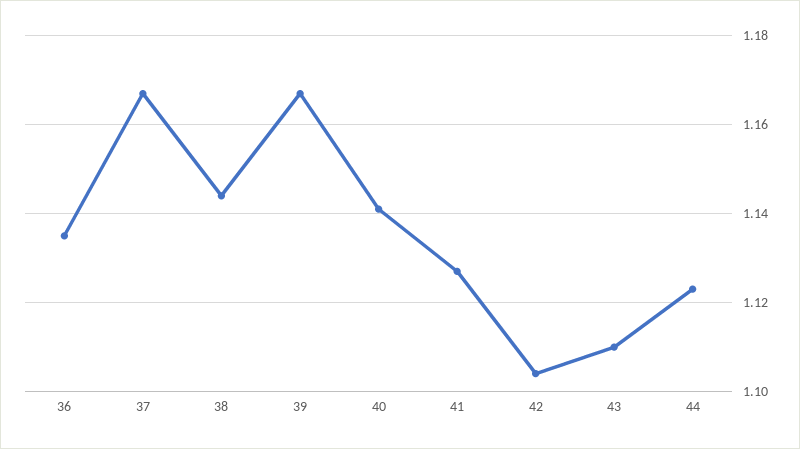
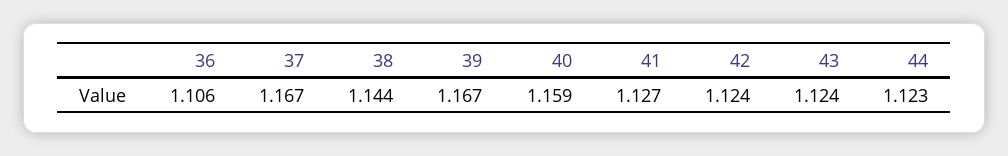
36: 1.135 -> 1.106
40: 1.14 -> 1.159
42: 1.105 -> 1.124
43: 1.11 -> 1.124

